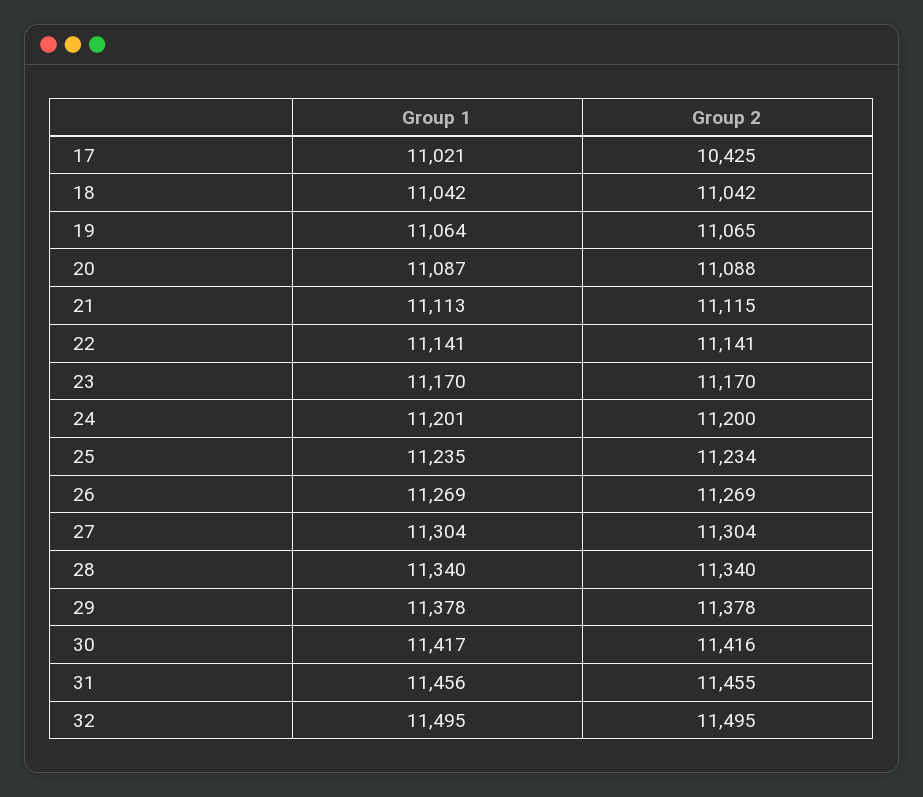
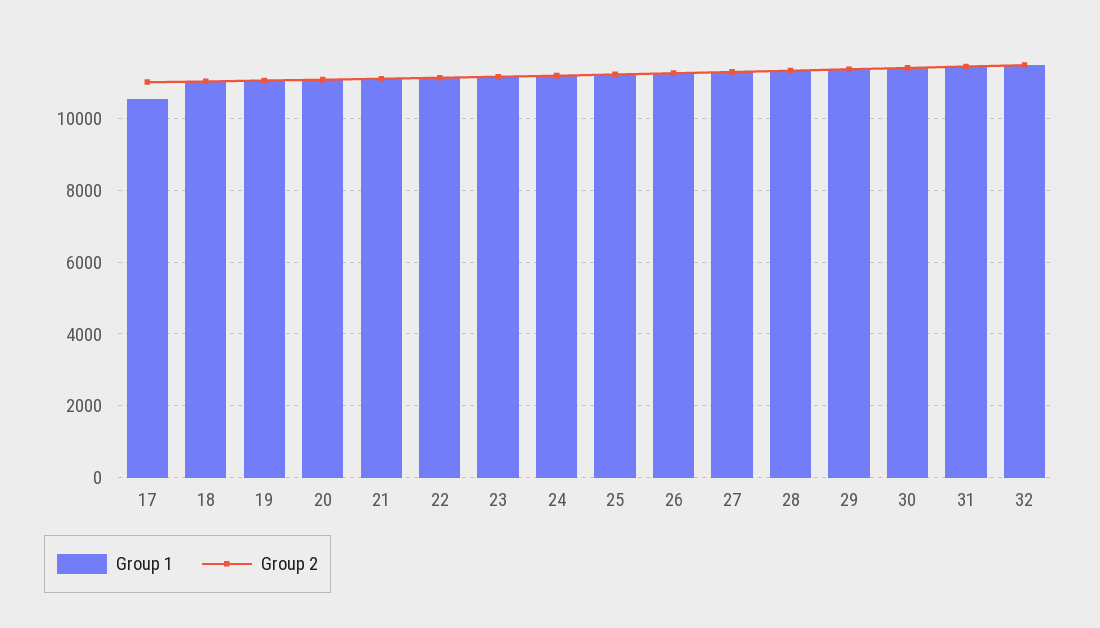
Group 1, 17: 11021 -> 10600
Group 2, 17: 10425 -> 11000

